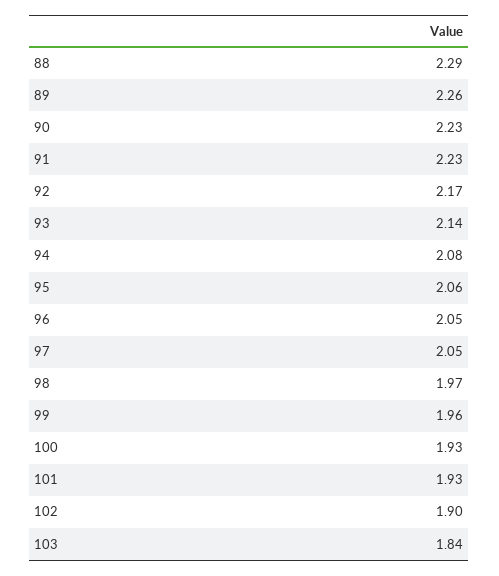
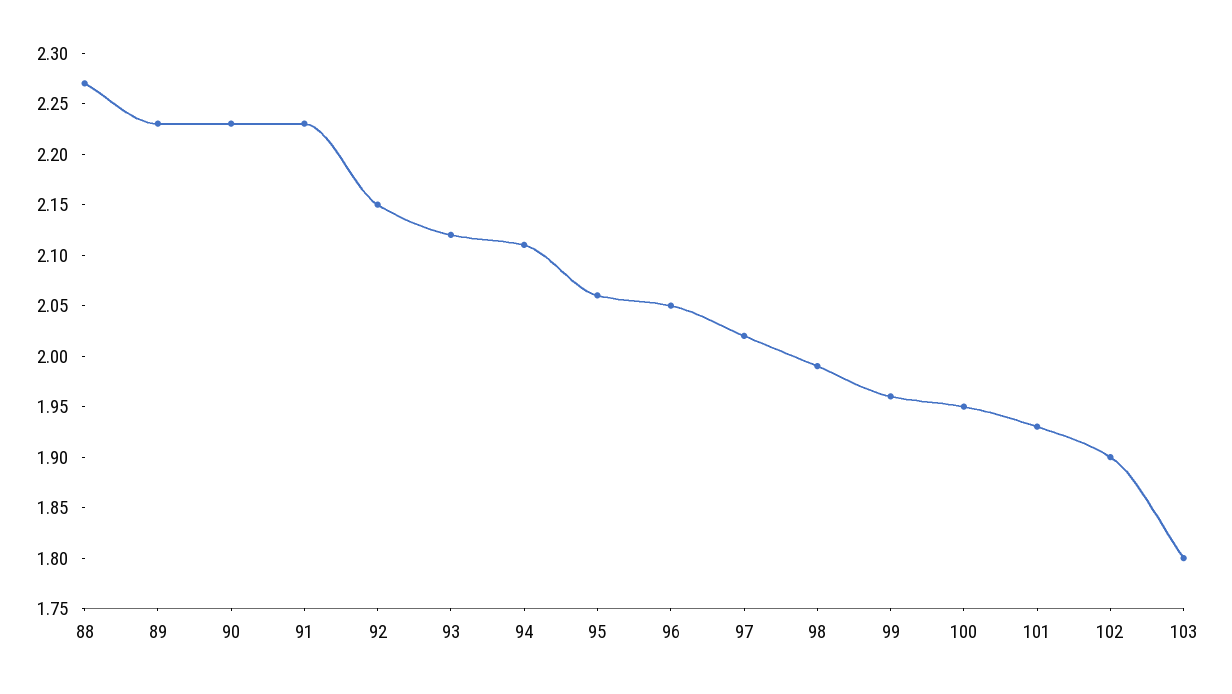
88: 2.29 -> 2.27
89: 2.26 -> 2.23
92: 2.17 -> 2.15
93: 2.14 -> 2.12
94: 2.08 -> 2.11
97: 2.05 -> 2.02
98: 1.97 -> 1.99
100: 1.93 -> 1.95
103: 1.84 -> 1.8

